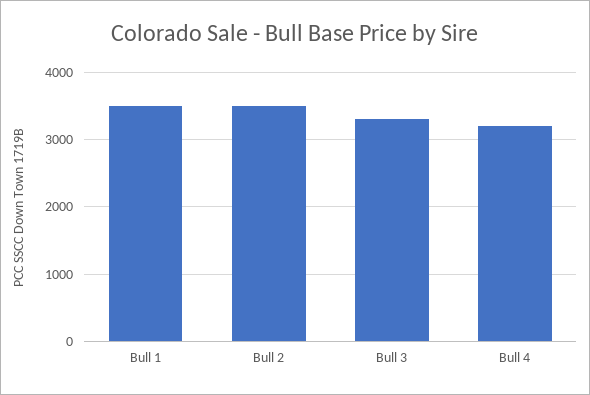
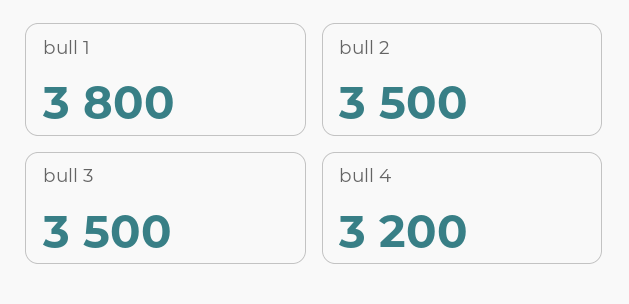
Bull 1: 3500 -> 3800
Bull 3: 3300 -> 3500

